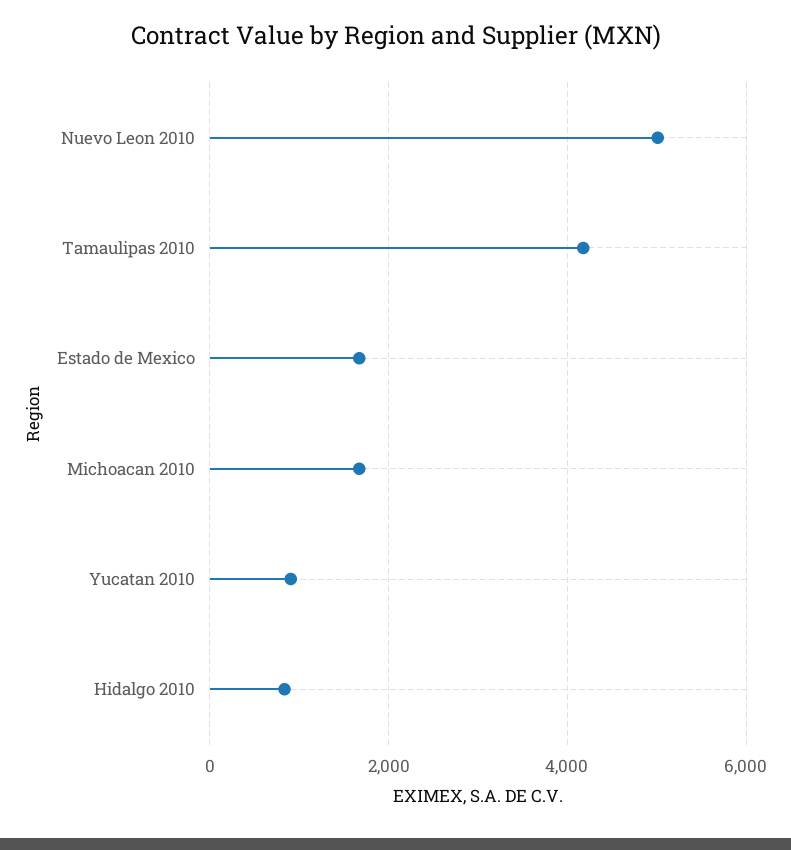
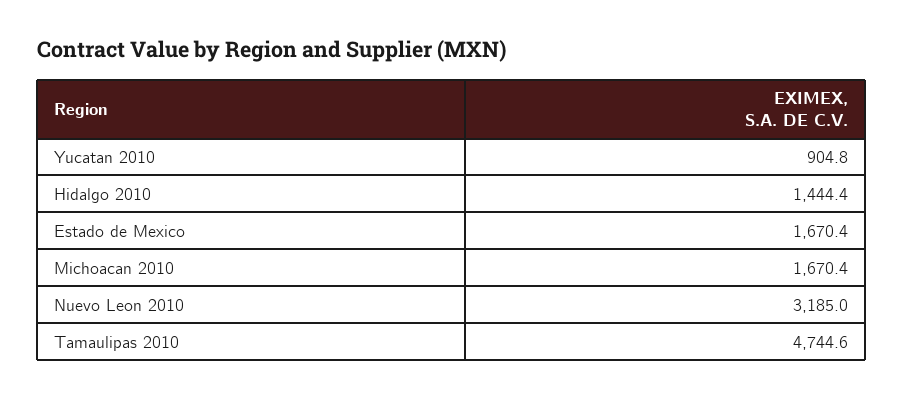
Nuevo Leon 2010: 5000 -> 3185
Tamaulipas 2010: 4200 -> 4744.6
Hidalgo 2010: 800 -> 1444.4

